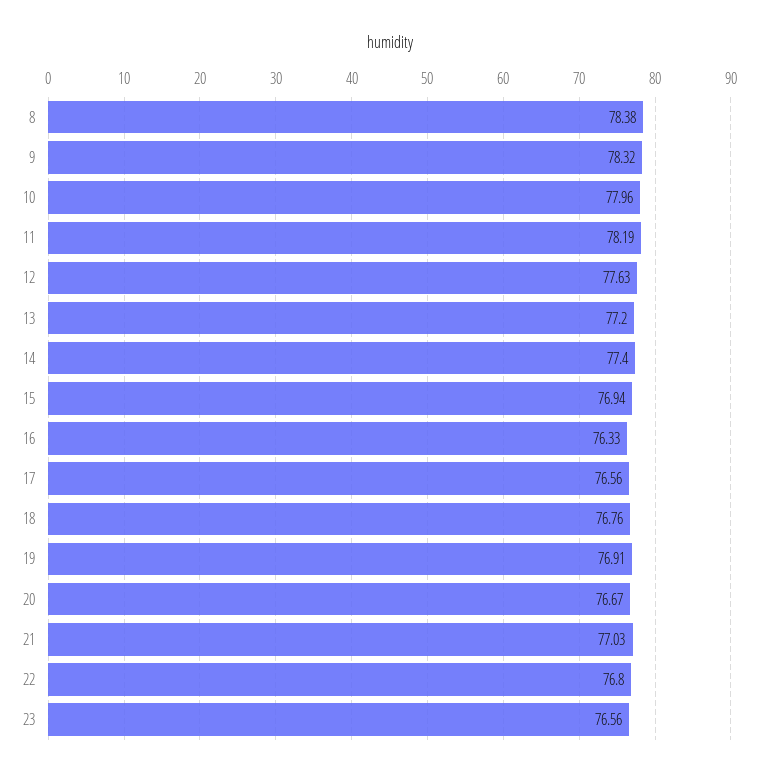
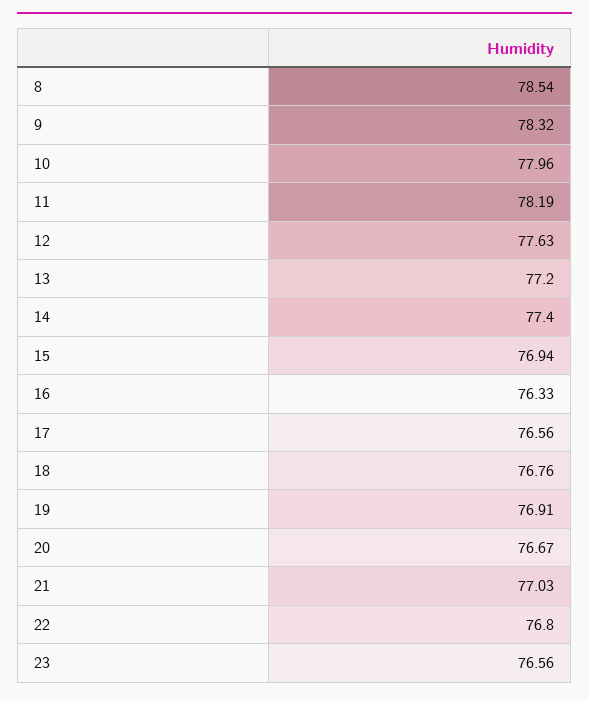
8: 78.38 -> 78.54

